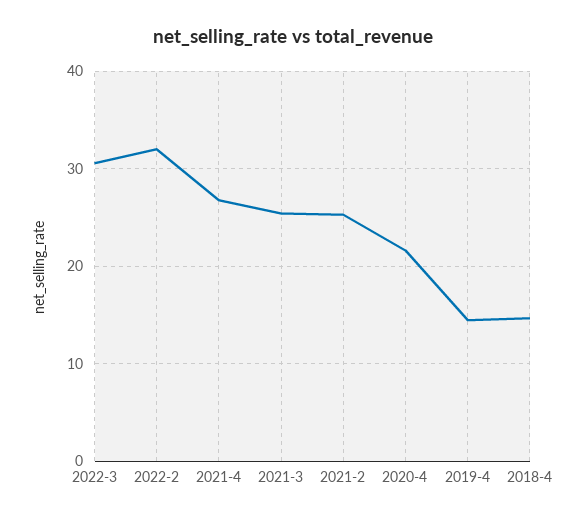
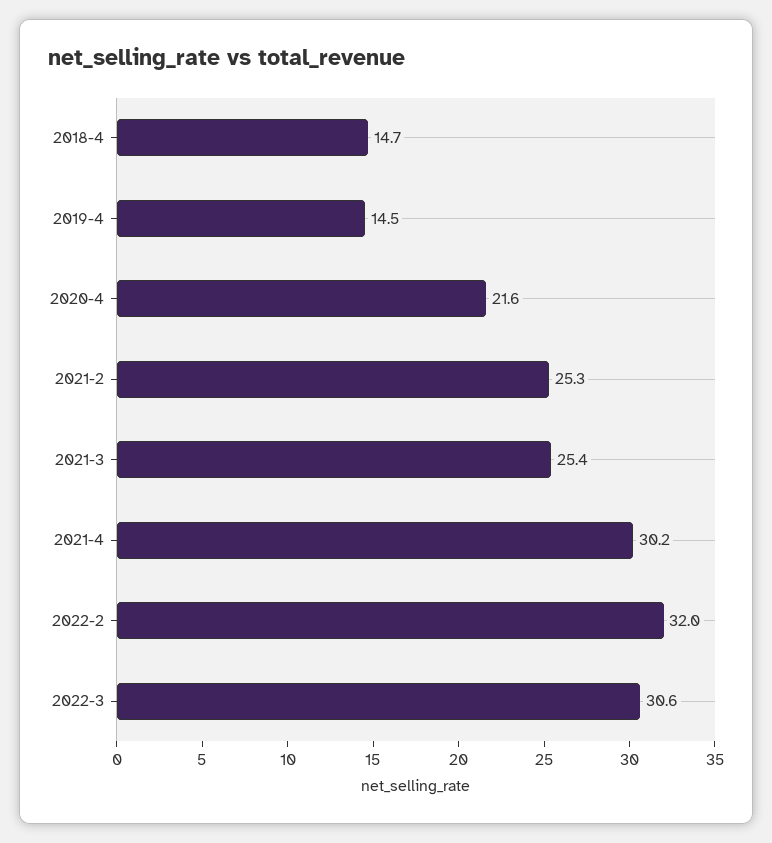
2021-4: 27 -> 30.2

